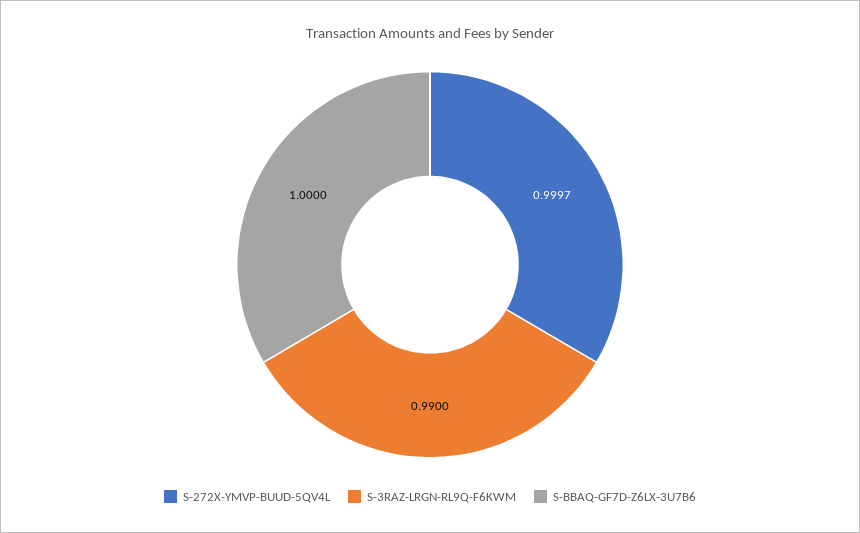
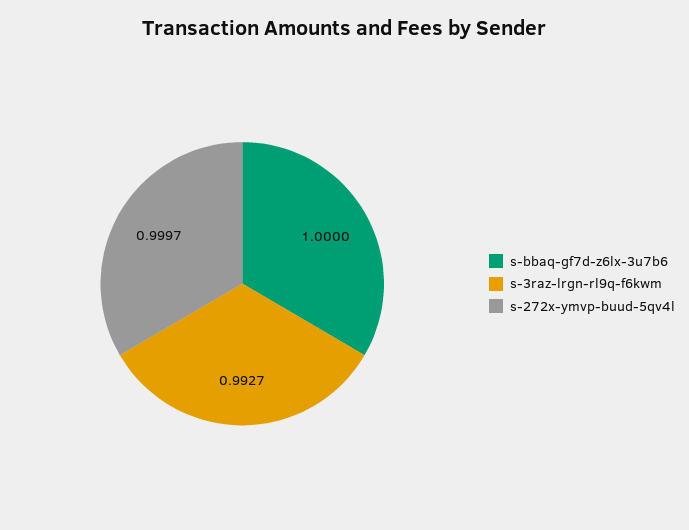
S-3RAZ-LRGN-RL9Q-F6KWM: 0.99 -> 0.9927

